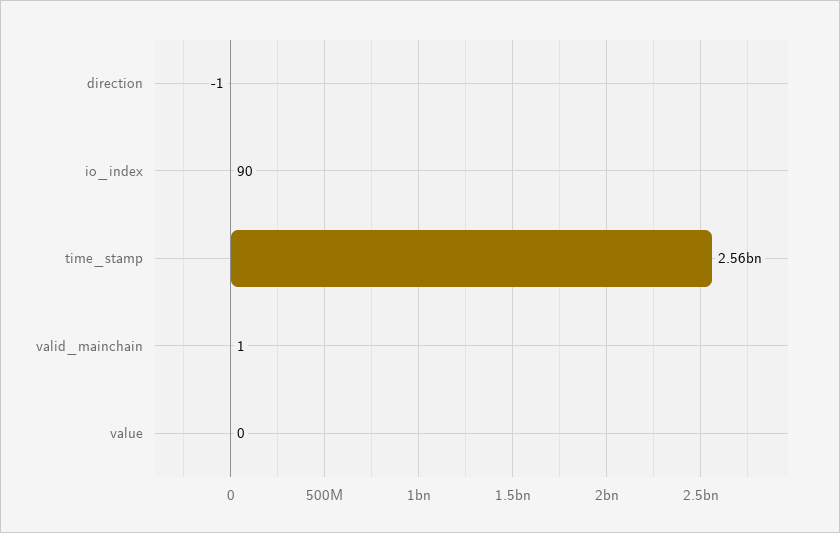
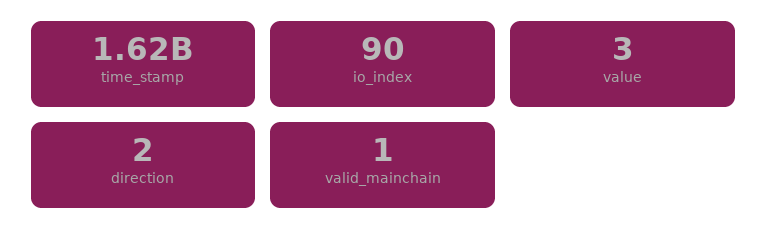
direction: -1 -> 2
time_stamp: 2560000000 -> 1620000000
value: 0 -> 3

